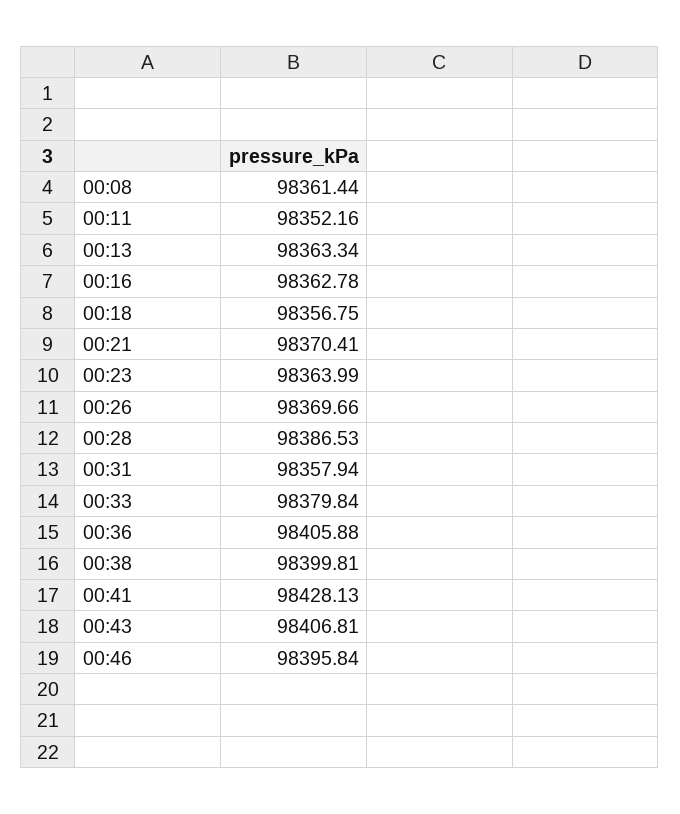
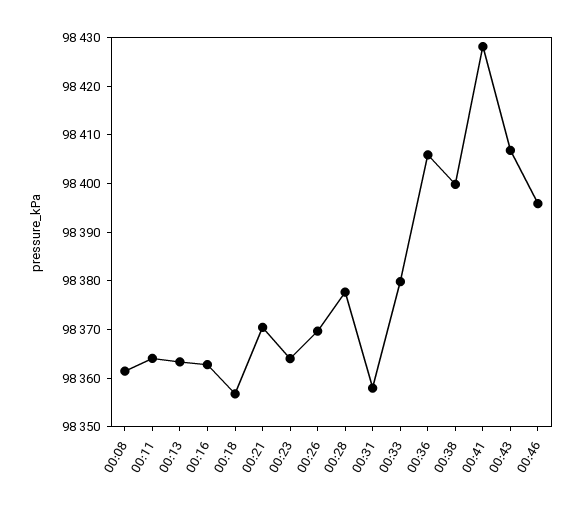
00:11: 98352.16 -> 98364
00:28: 98386.53 -> 98378

